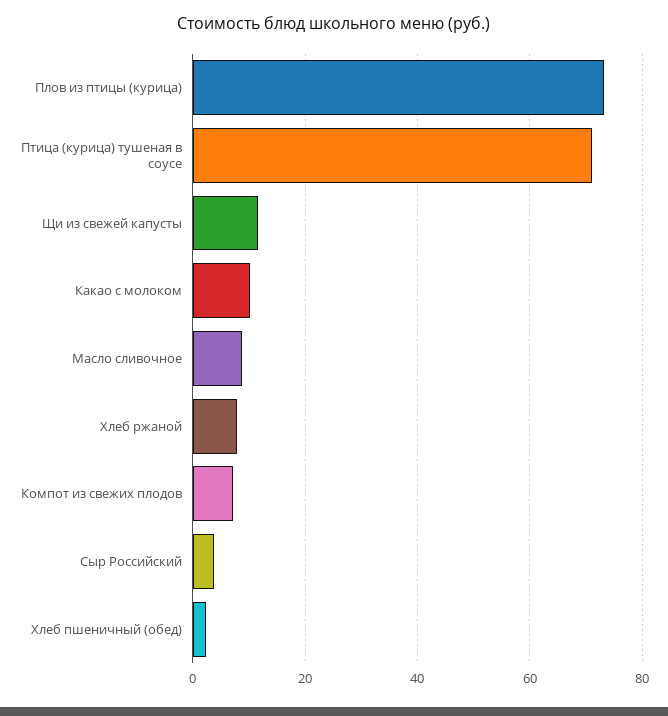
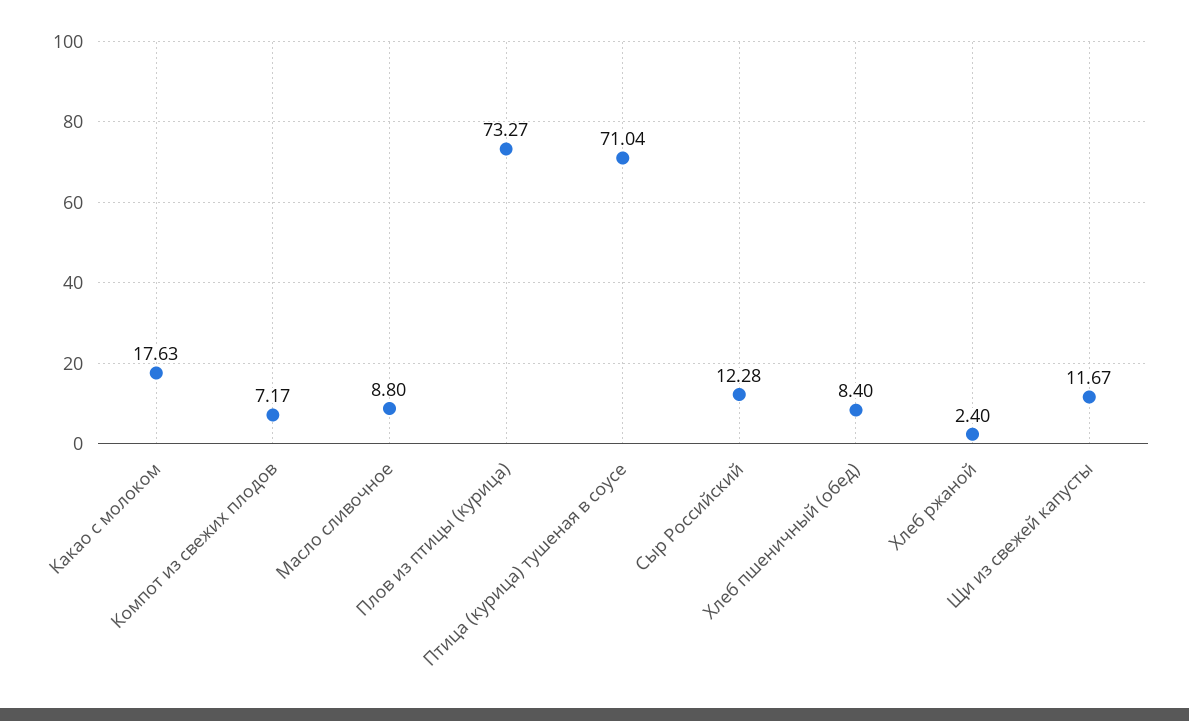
Какао с молоком: 10 -> 17.63
Хлеб ржаной: 8 -> 2.4
Сыр Российский: 4 -> 12.28
Хлеб пшеничный (обед): 2 -> 8.4

